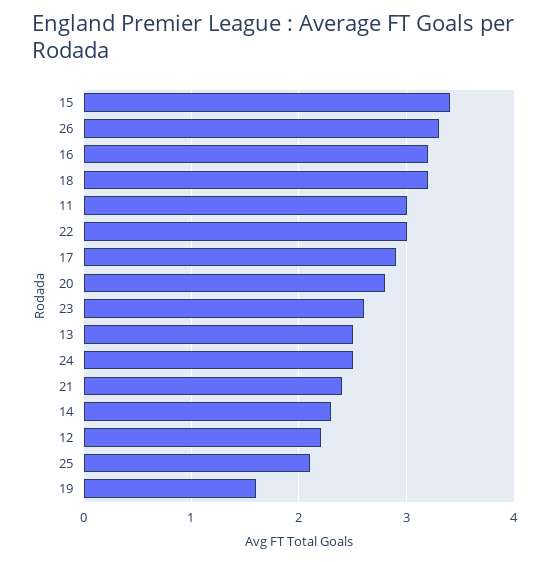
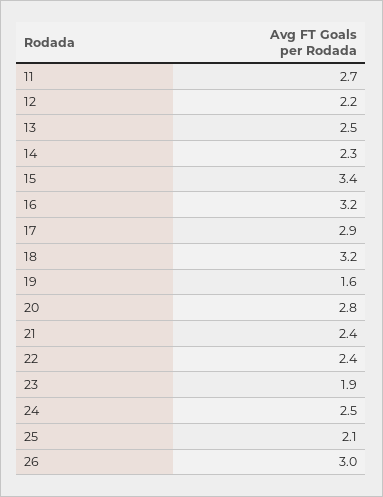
26: 3.3 -> 3
11: 3 -> 2.7
22: 3 -> 2.4
23: 2.6 -> 1.9

